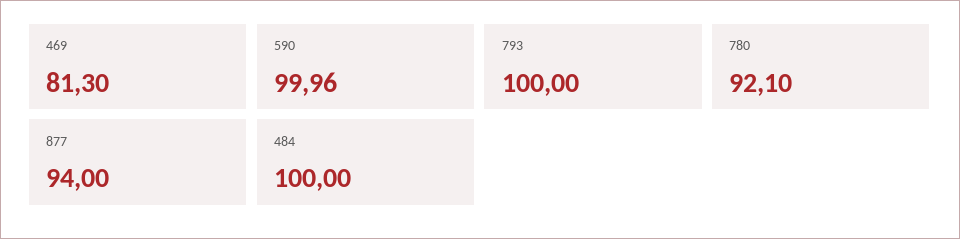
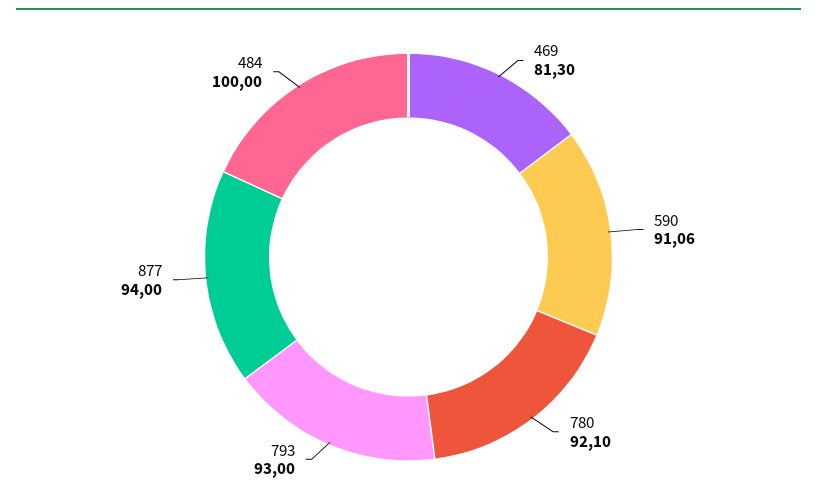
590: 99.96 -> 91.06
793: 100 -> 93

